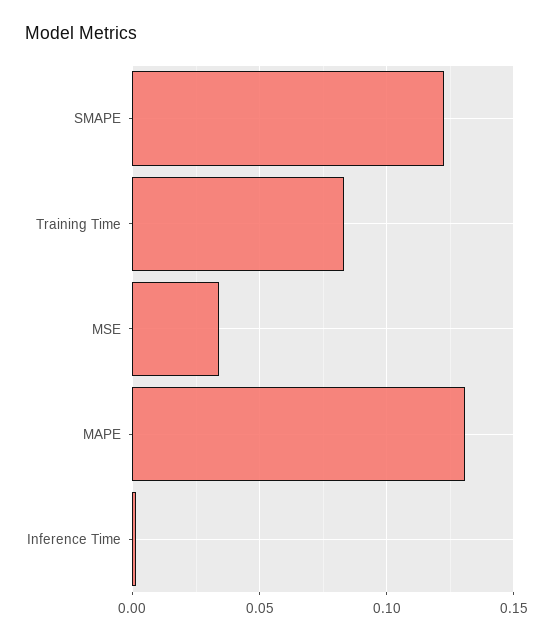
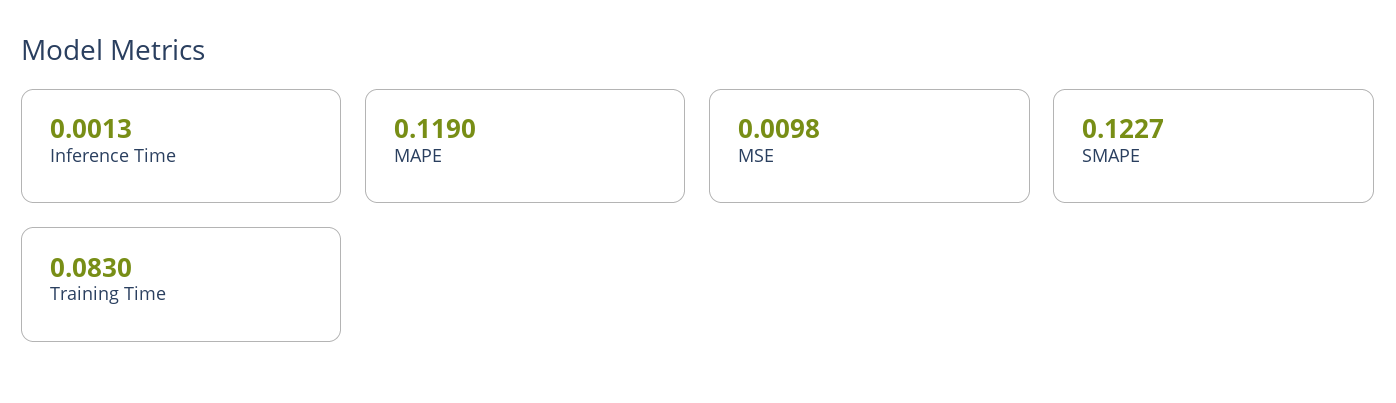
MSE: 0.035 -> 0.0098
MAPE: 0.13 -> 0.119

